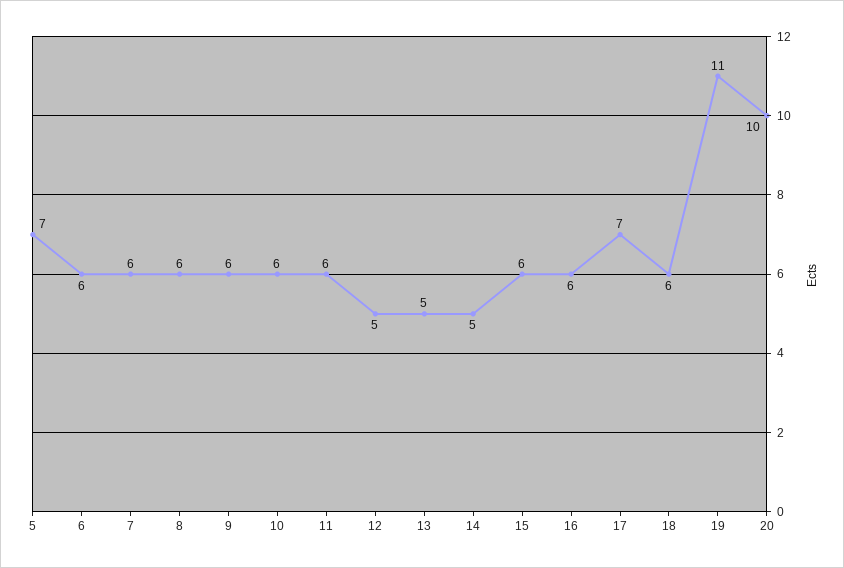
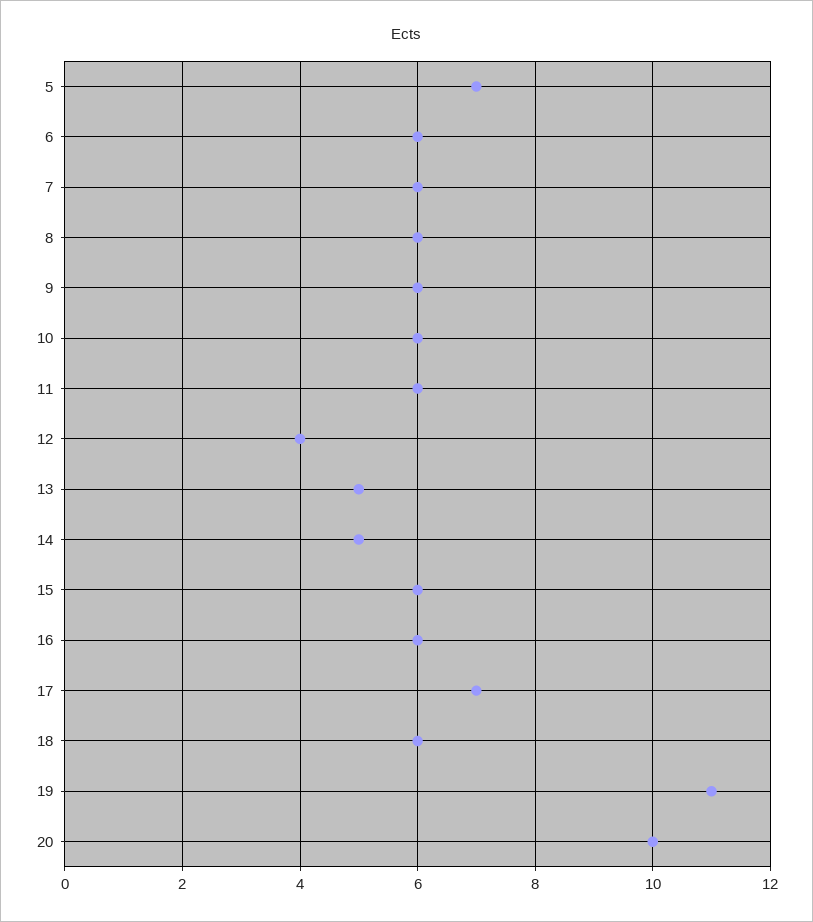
12: 5 -> 4

